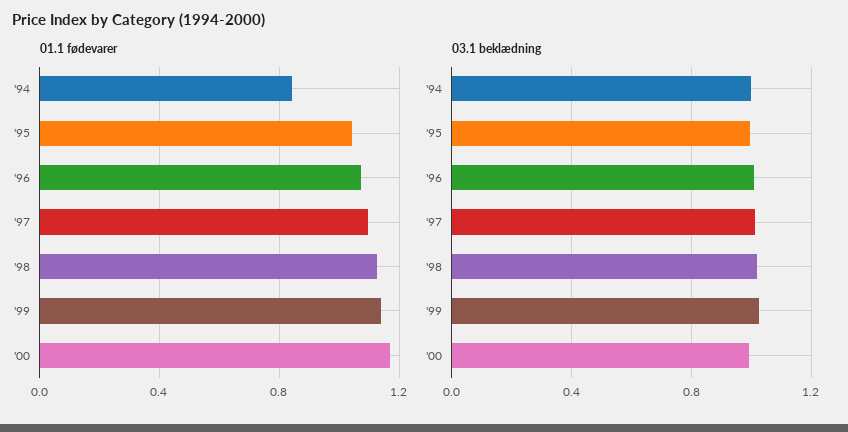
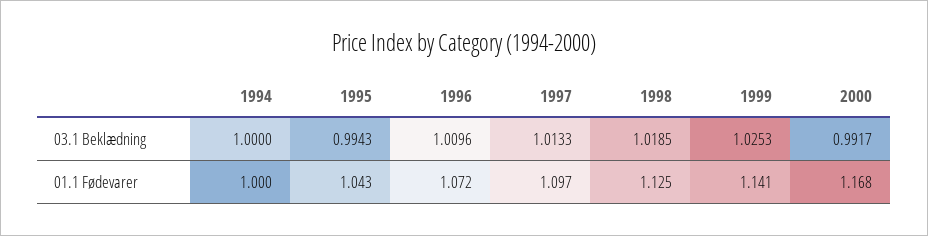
01.1 fødevarer, '94: 0.85 -> 1

